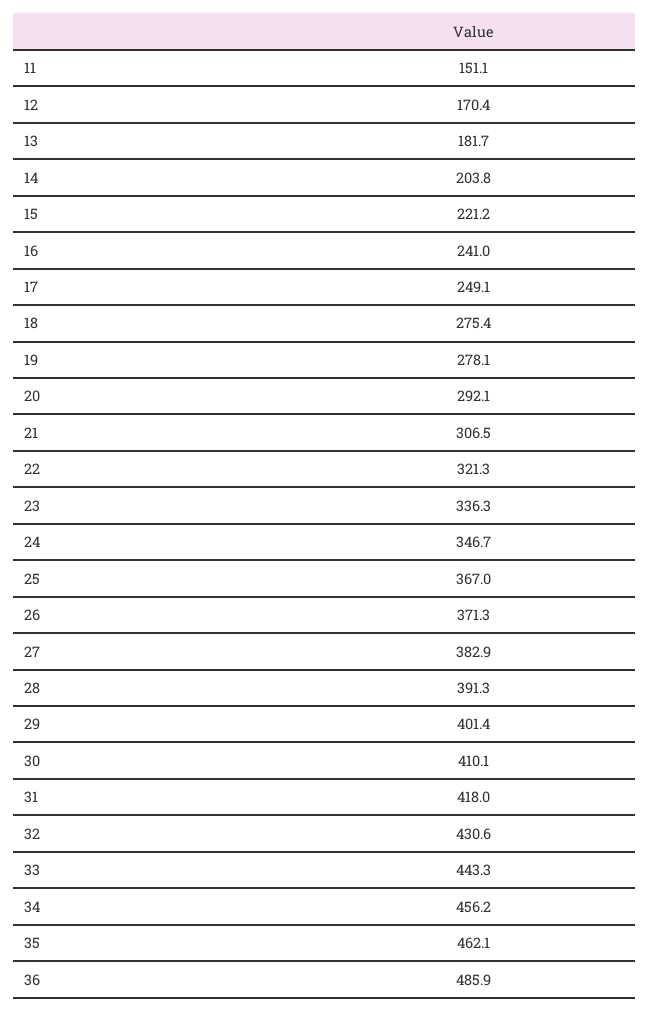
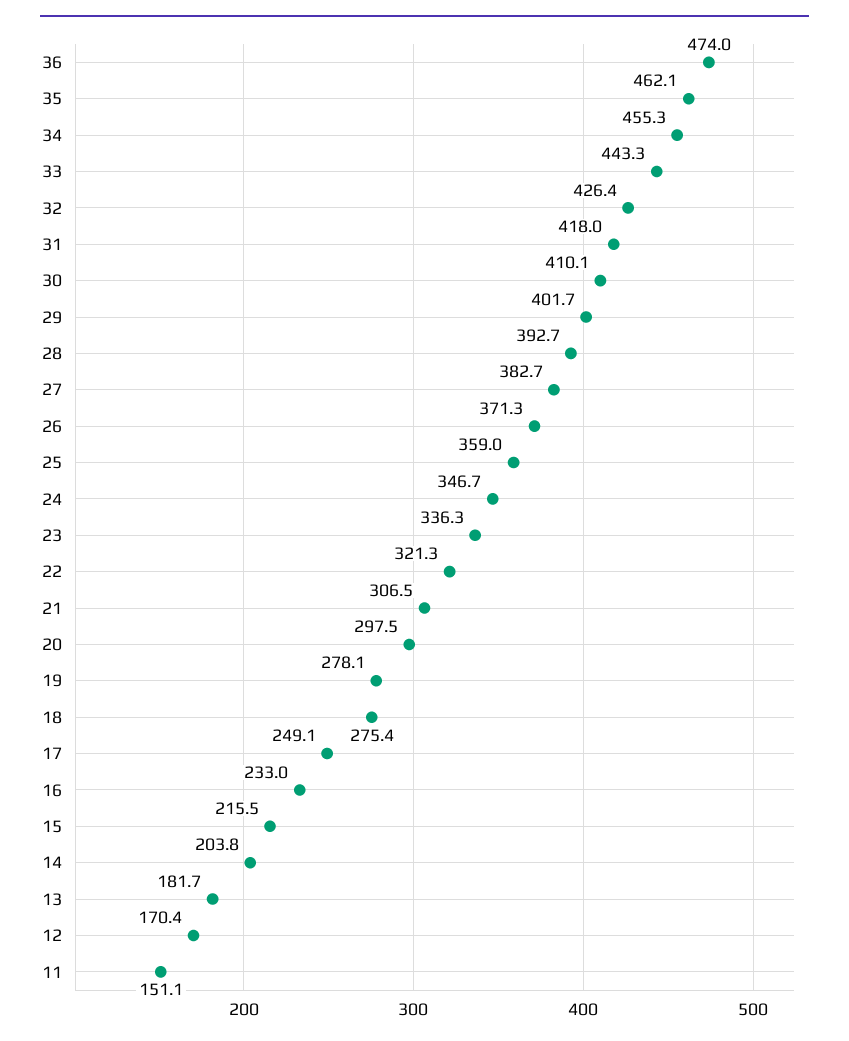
15: 221.2 -> 215.5
16: 241 -> 233
20: 292.1 -> 297.5
25: 367 -> 359
27: 382.9 -> 382.7
28: 391.3 -> 392.7
29: 401.4 -> 401.7
32: 430.6 -> 426.4
34: 456.2 -> 455.3
36: 485.9 -> 474

